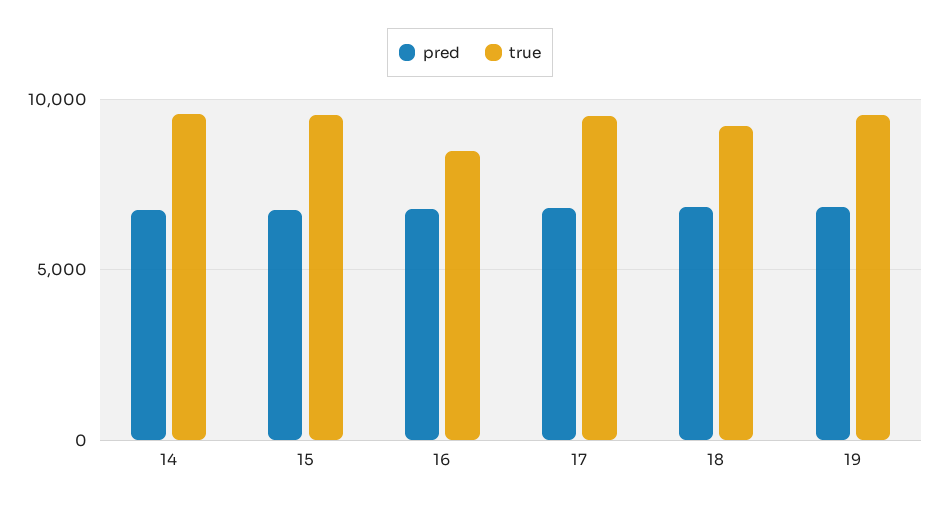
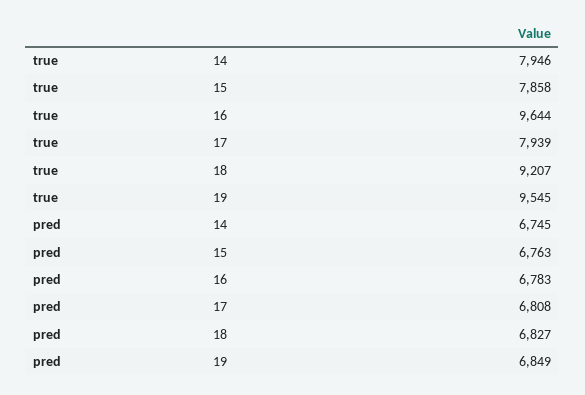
true, 14: 9500 -> 7946
true, 15: 9500 -> 7858
true, 16: 8500 -> 9644
true, 17: 9500 -> 7939

